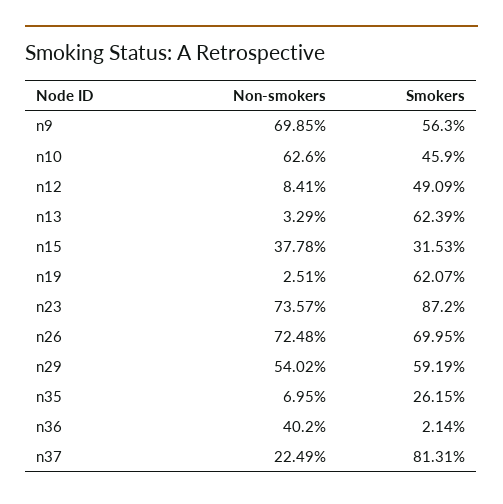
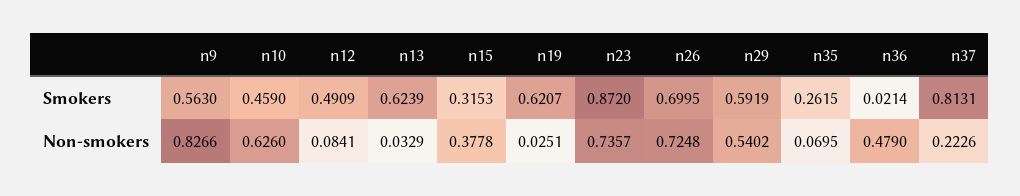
Non-smokers, n9: 0.6985 -> 0.8266
Non-smokers, n36: 0.402 -> 0.479
Non-smokers, n37: 0.2249 -> 0.2226

